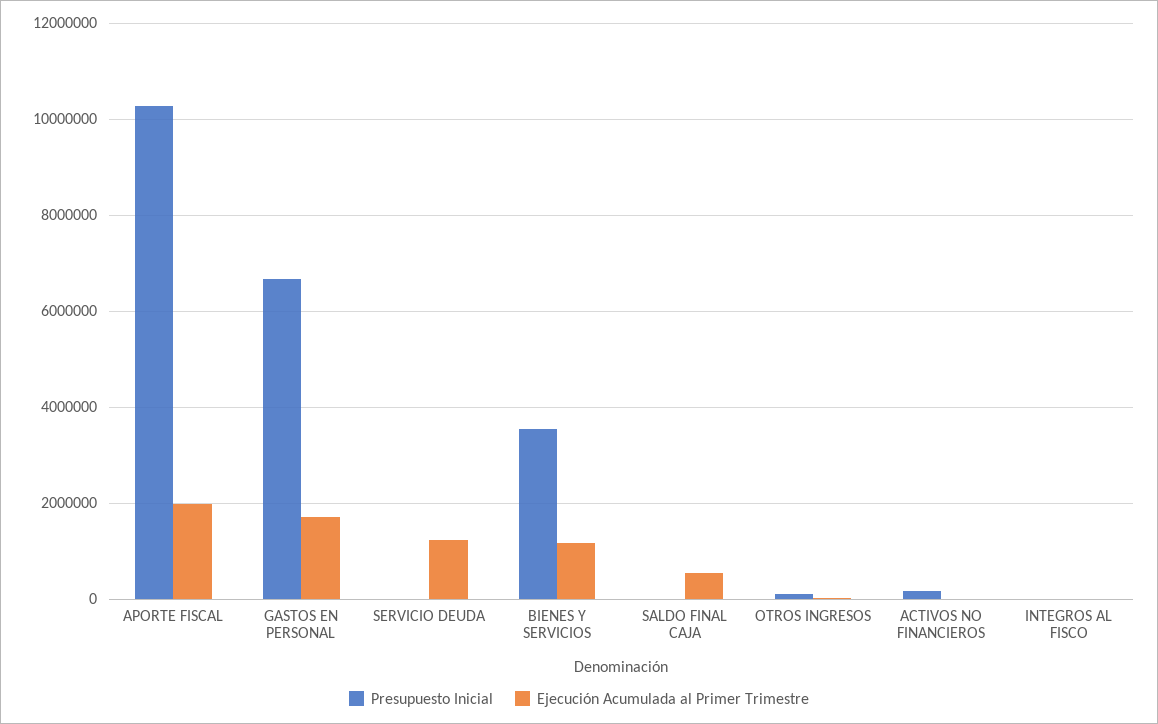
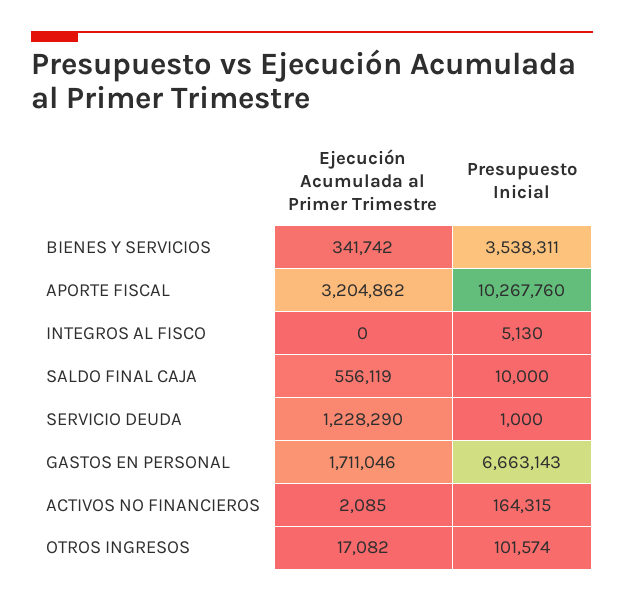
Ejecución Acumulada al Primer Trimestre, APORTE FISCAL: 2000000 -> 3204862
Ejecución Acumulada al Primer Trimestre, BIENES Y SERVICIOS: 1200000 -> 341742

